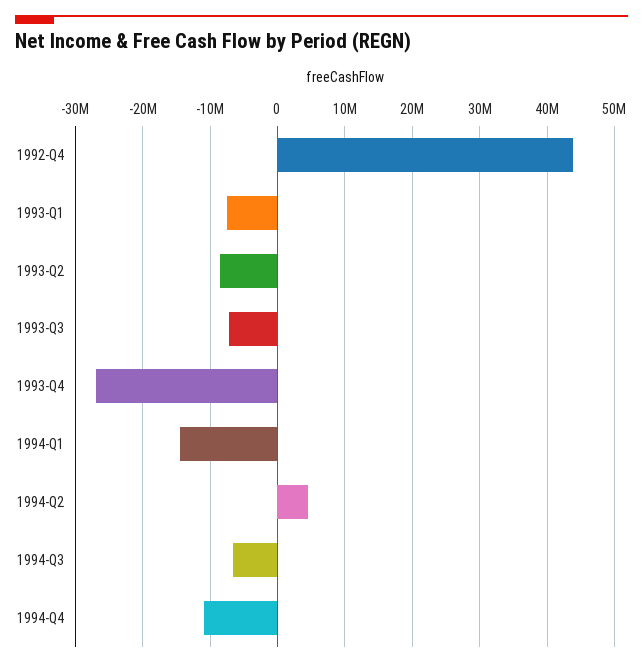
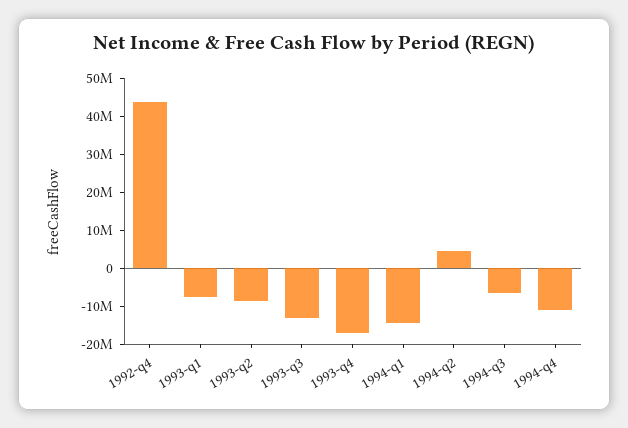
1993-Q3: -7000000 -> -12500000
1993-Q4: -27000000 -> -17500000

